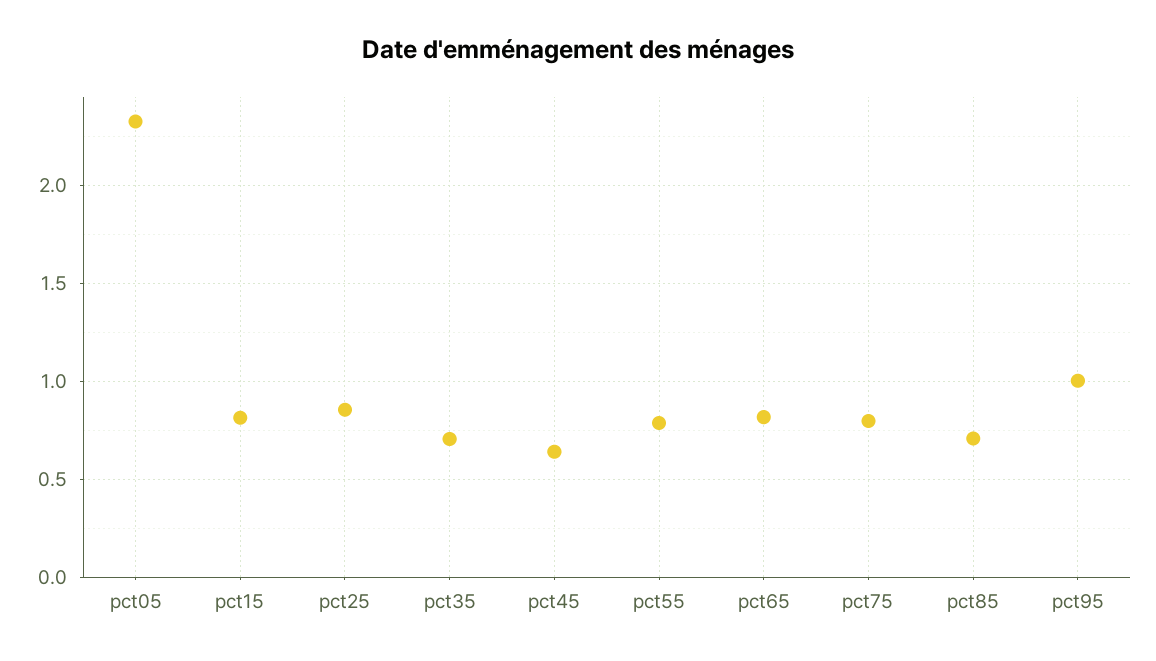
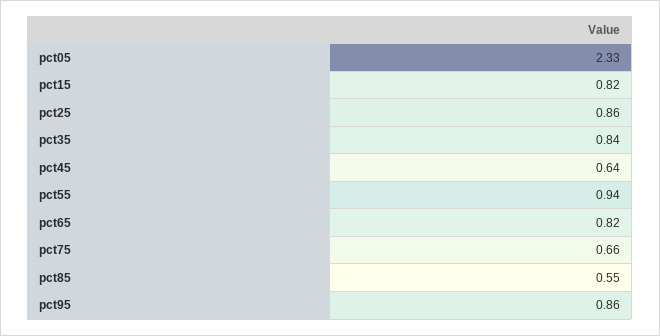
pct35: 0.7 -> 0.84
pct55: 0.8 -> 0.94
pct75: 0.8 -> 0.66
pct85: 0.7 -> 0.55
pct95: 1 -> 0.86

